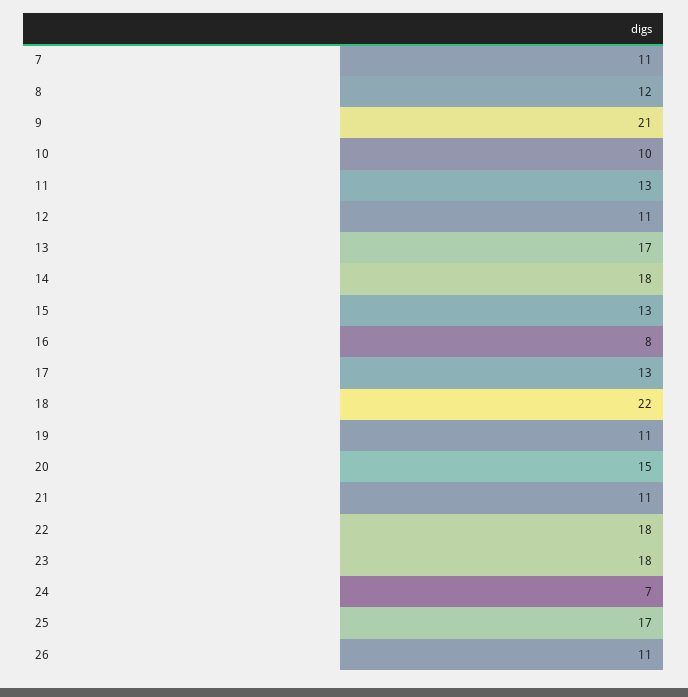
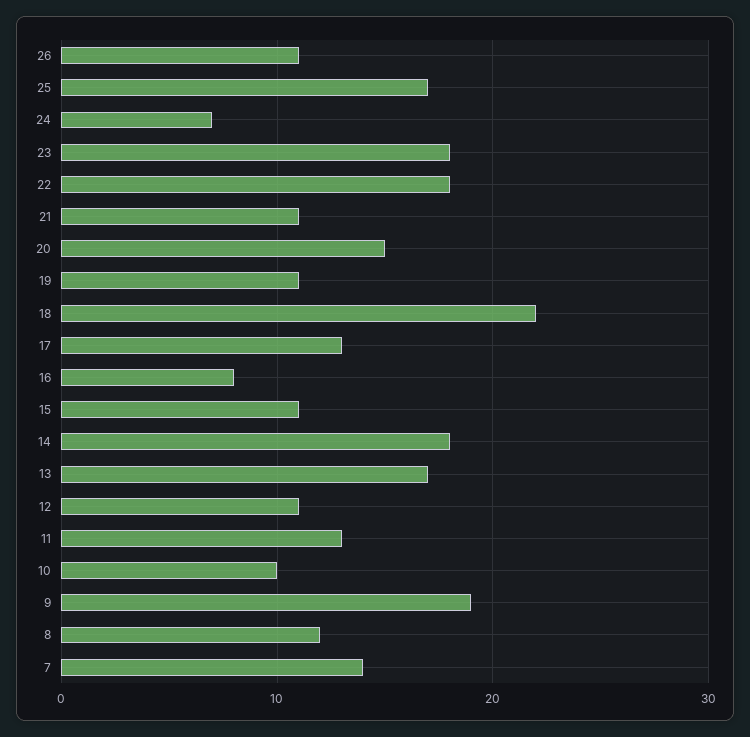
7: 11 -> 14
9: 21 -> 19
15: 13 -> 11

